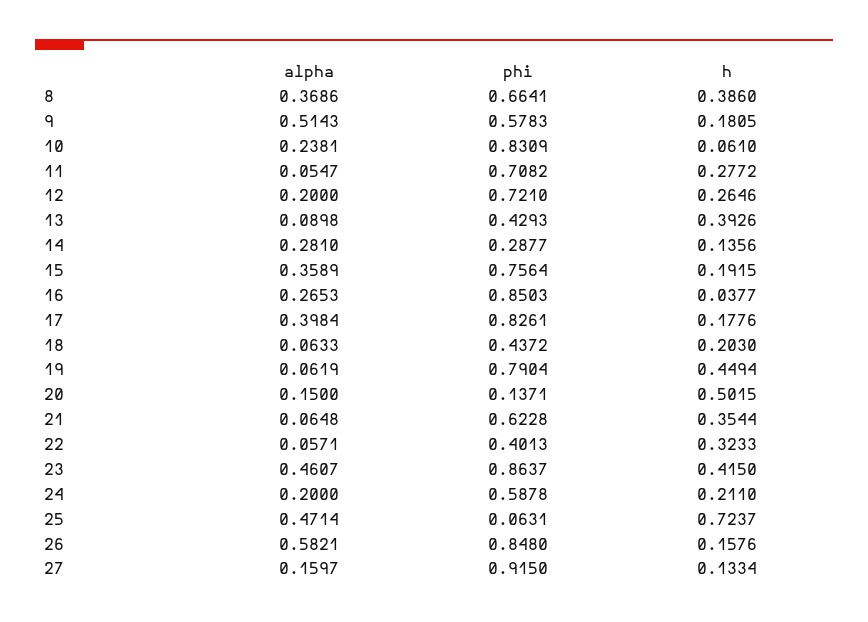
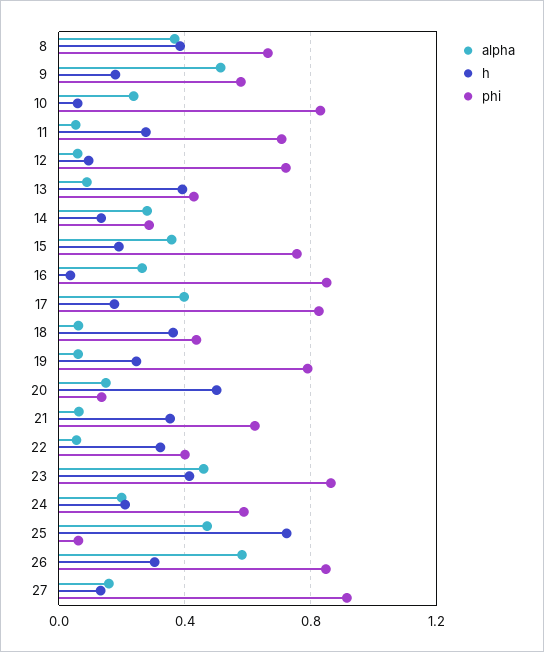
alpha, 12: 0.2 -> 0.05
h, 12: 0.2646 -> 0.1
h, 18: 0.203 -> 0.35
h, 19: 0.4494 -> 0.25
h, 26: 0.1576 -> 0.3

